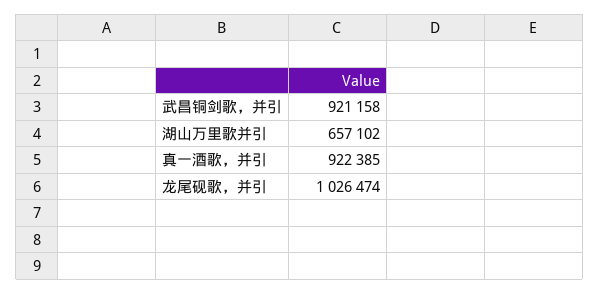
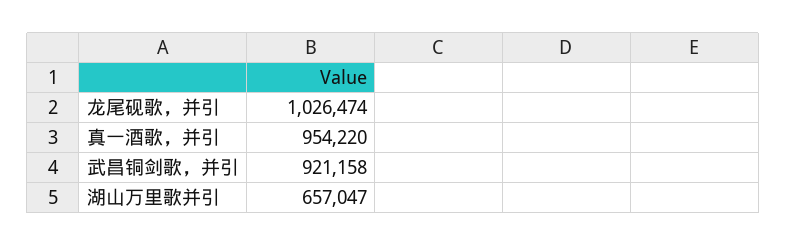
湖山万里歌并引: 657102 -> 657047
真一酒歌，并引: 922385 -> 954220

